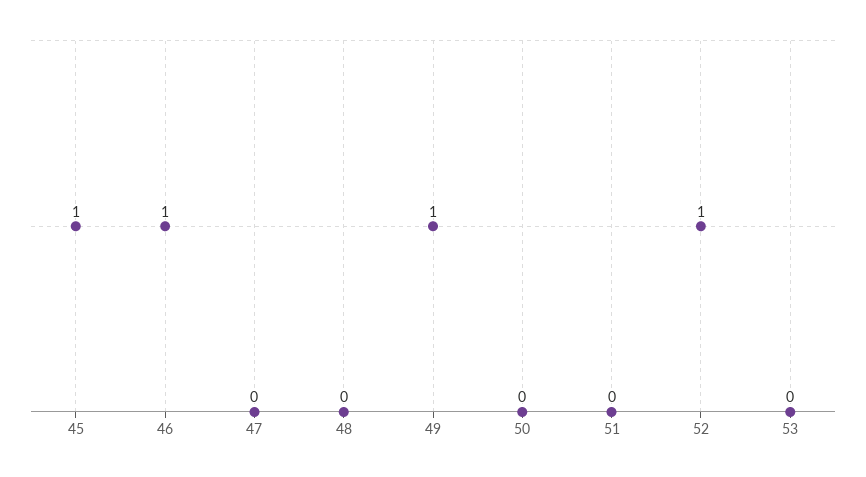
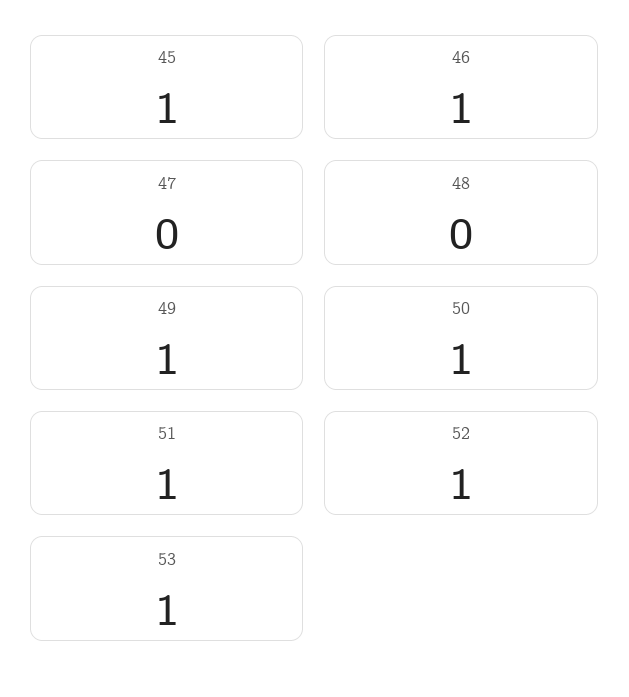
50: 0 -> 1
51: 0 -> 1
53: 0 -> 1

